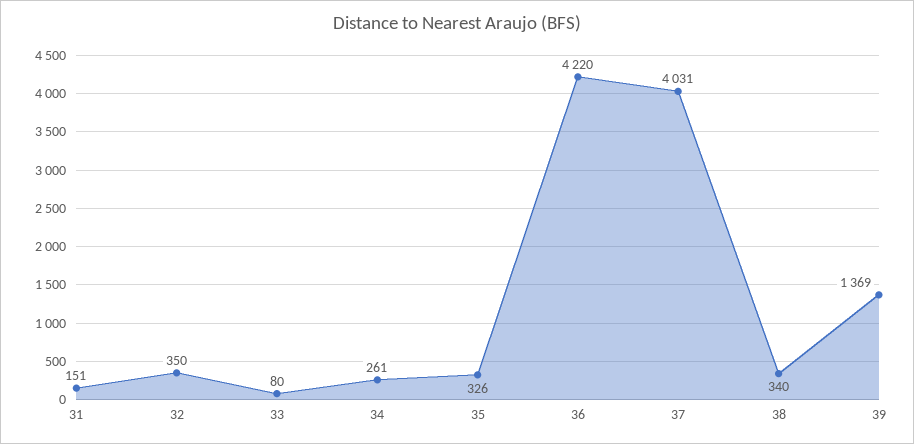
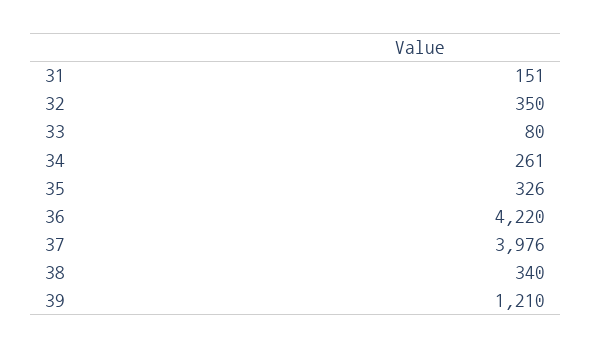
37: 4031 -> 3976
39: 1369 -> 1210

